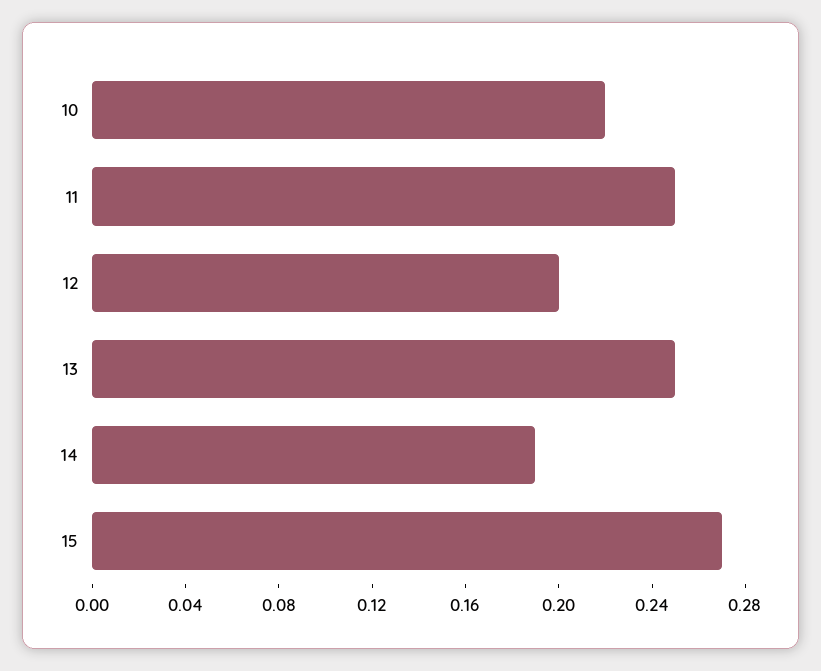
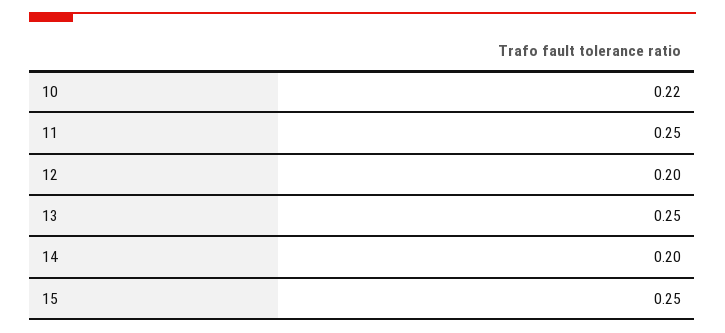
14: 0.19 -> 0.2
15: 0.27 -> 0.25

